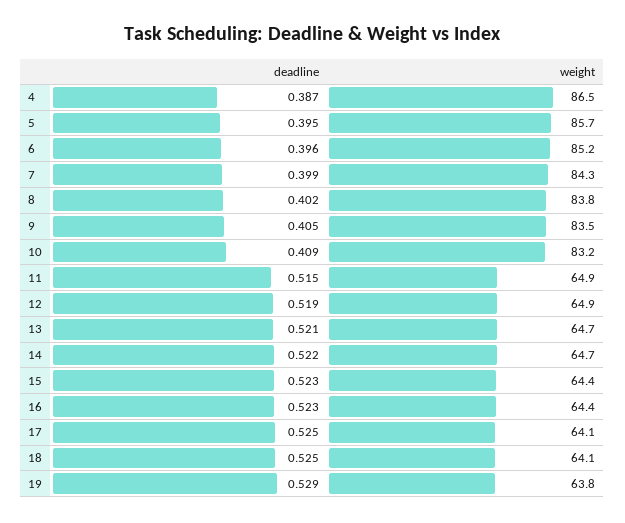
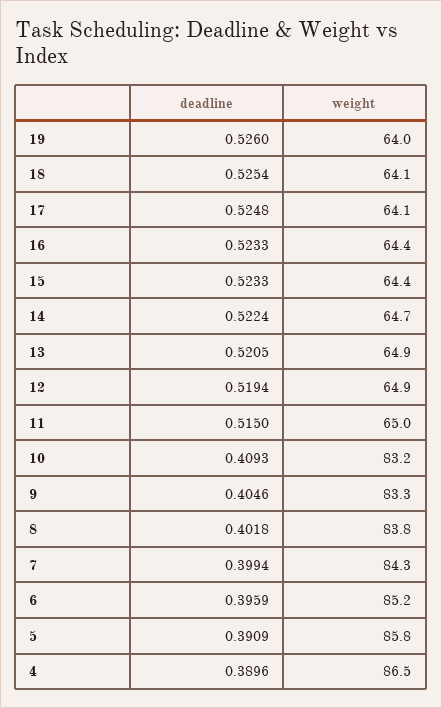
deadline, 4: 0.387 -> 0.3896
deadline, 5: 0.395 -> 0.3909
weight, 5: 85.7 -> 85.8
weight, 9: 83.5 -> 83.3
weight, 11: 64.9 -> 65
weight, 13: 64.7 -> 64.9
deadline, 19: 0.529 -> 0.526
weight, 19: 63.8 -> 64

